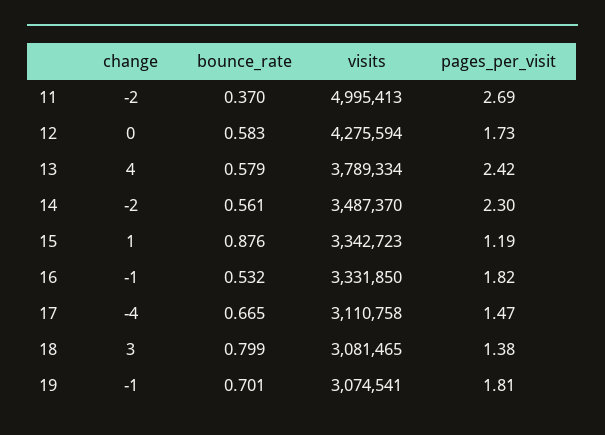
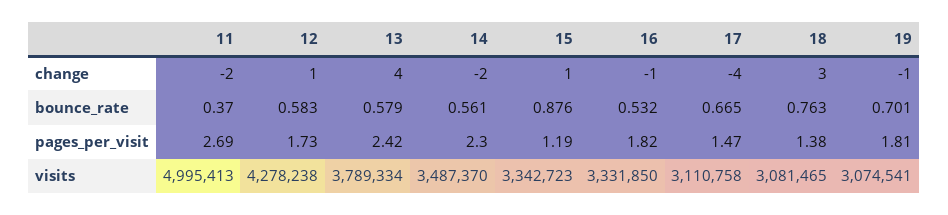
change, 12: 0 -> 1
visits, 12: 4275594 -> 4278238
bounce_rate, 18: 0.799 -> 0.763

